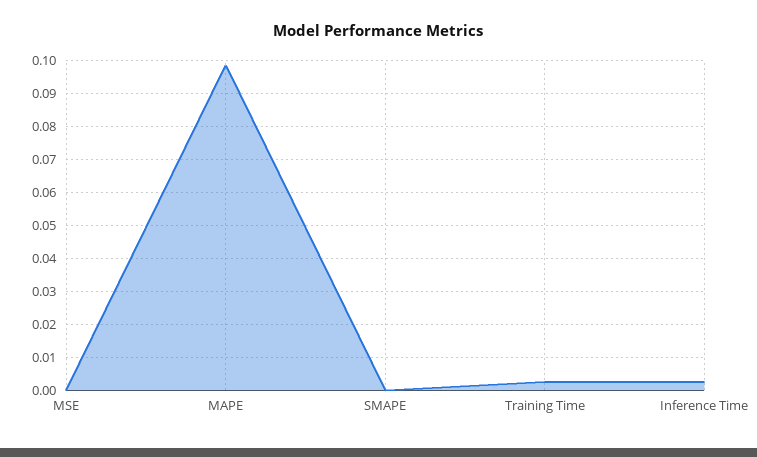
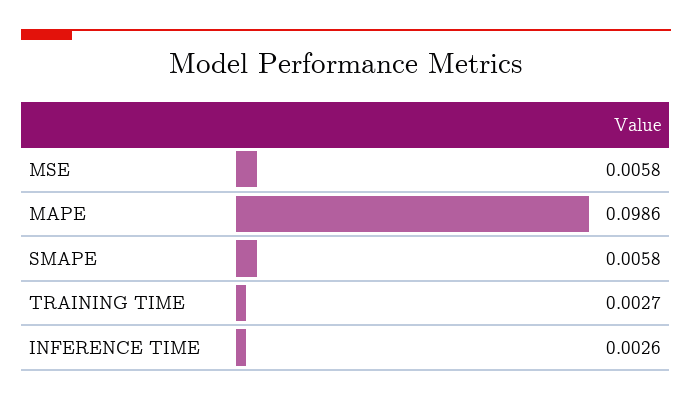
MSE: 0 -> 0.0058
SMAPE: 0 -> 0.0058

